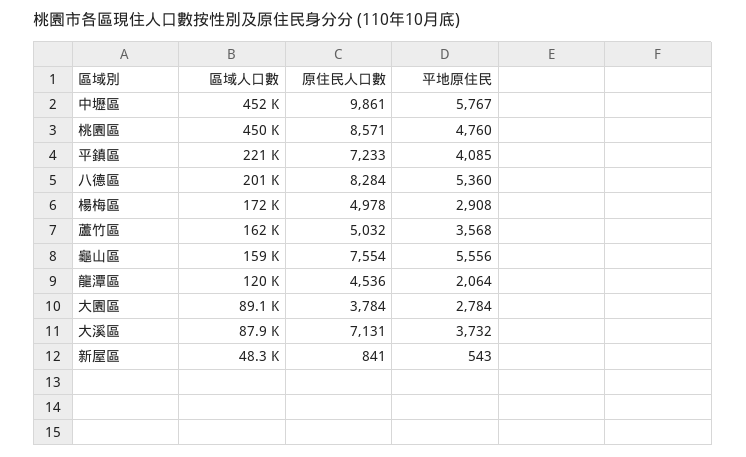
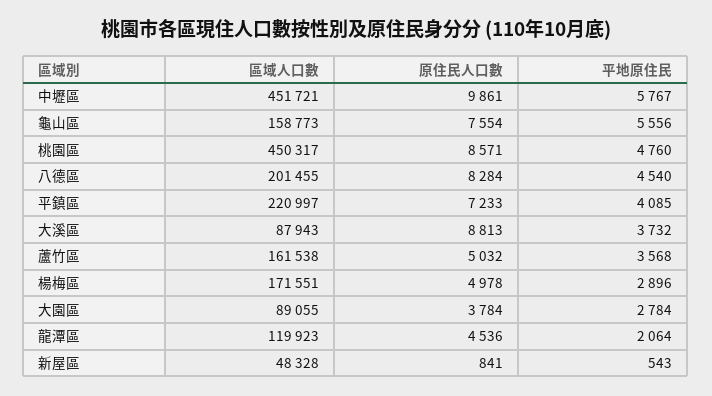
平地原住民, 八德區: 5360 -> 4540
平地原住民, 楊梅區: 2908 -> 2896
原住民人口數, 大溪區: 7131 -> 8813

